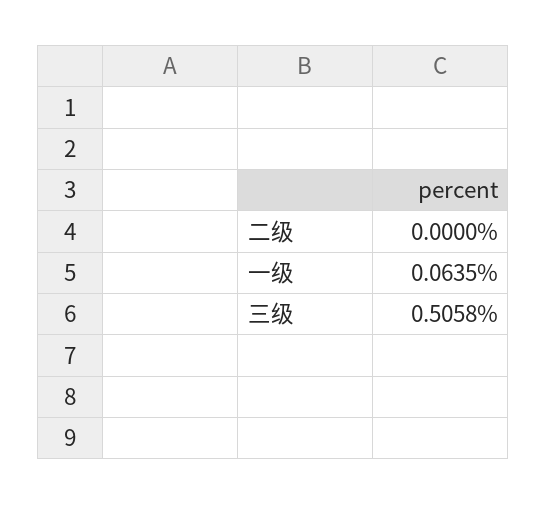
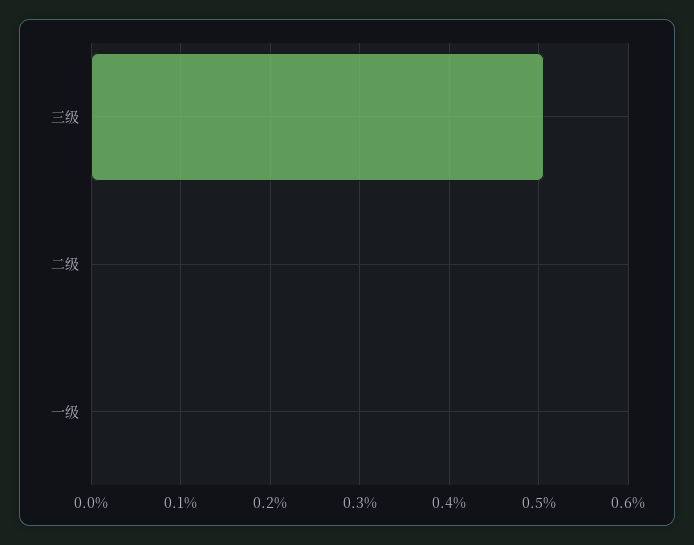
一级: 0.0635 -> 0

